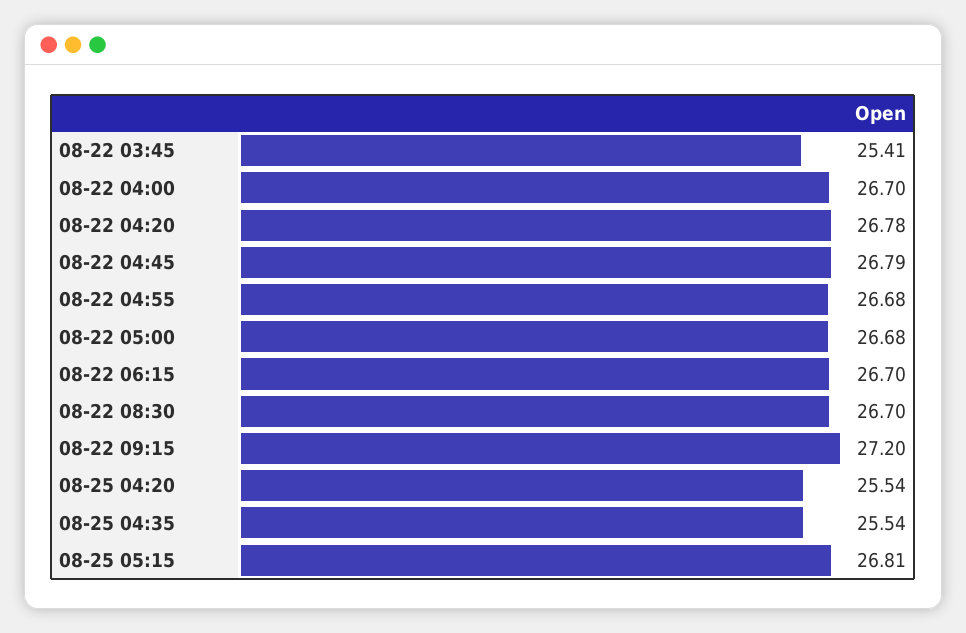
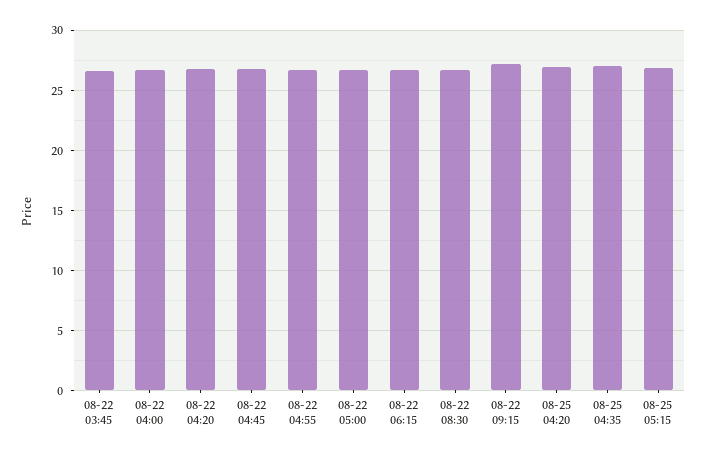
08-22 03:45: 25.41 -> 26.5
08-25 04:20: 25.54 -> 27
08-25 04:35: 25.54 -> 27

